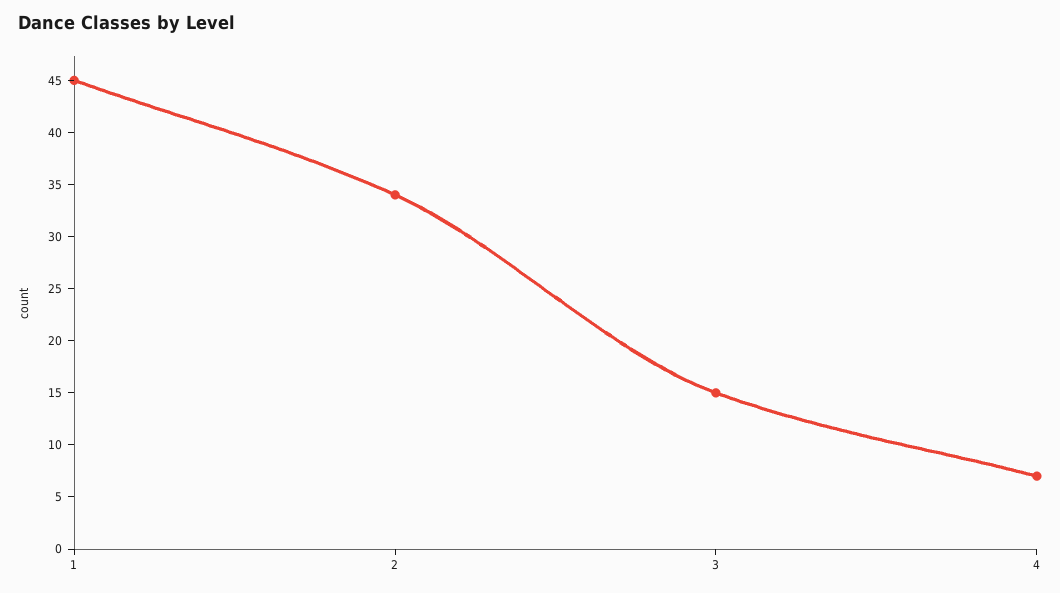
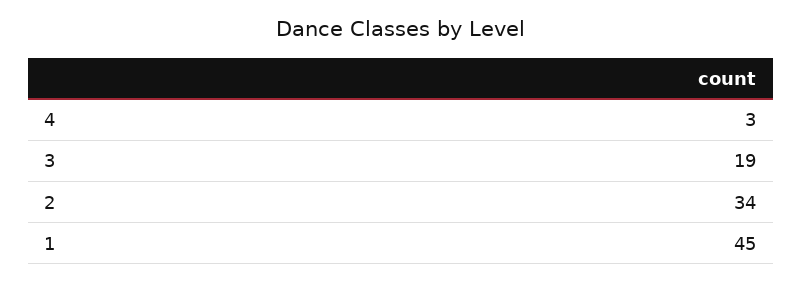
3: 15 -> 19
4: 7 -> 3

